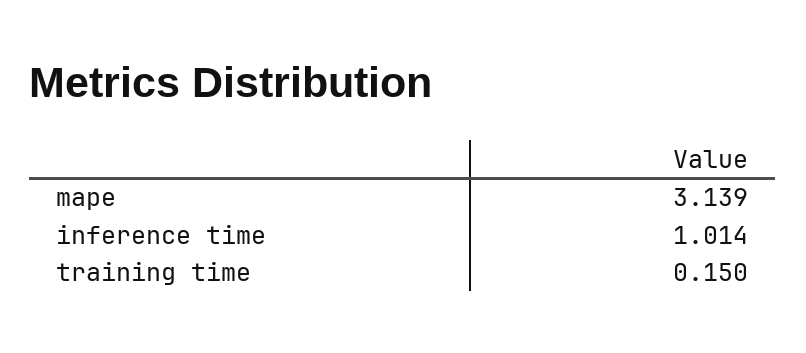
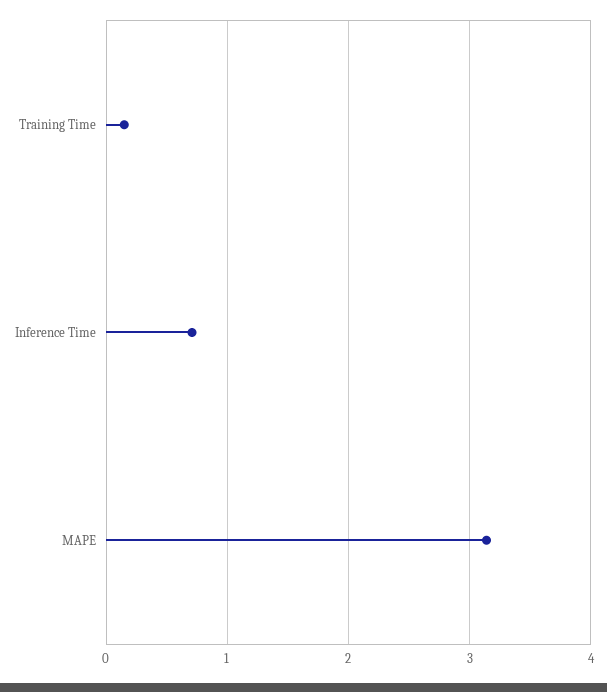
inference time: 1.014 -> 0.7

